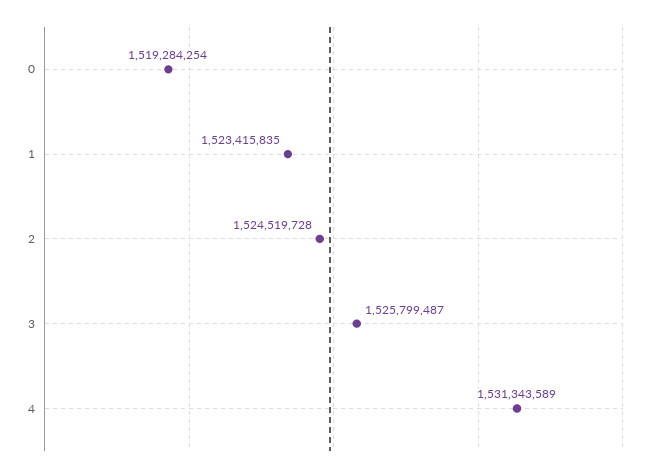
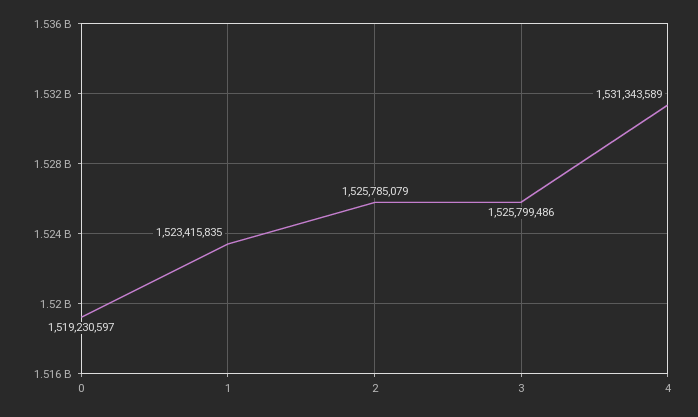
0: 1519284254 -> 1519230597
2: 1524519728 -> 1525785079
3: 1525799487 -> 1525799486

